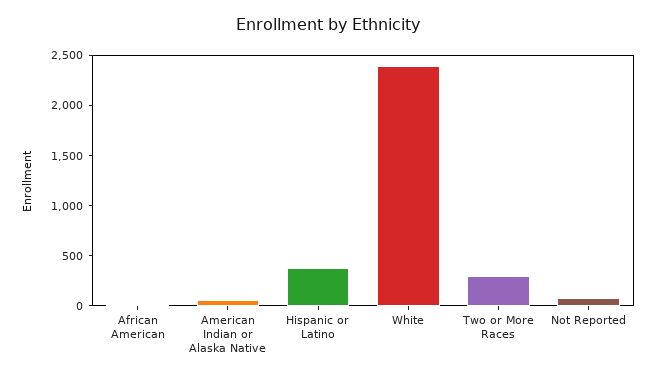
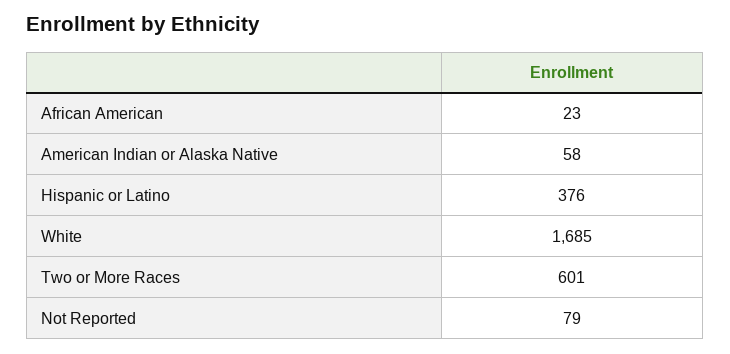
White: 2400 -> 1685
Two or More Races: 300 -> 601

